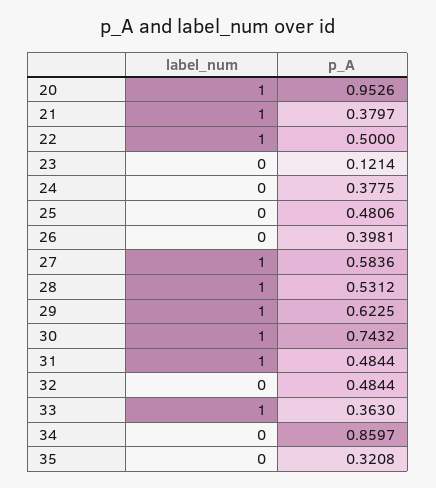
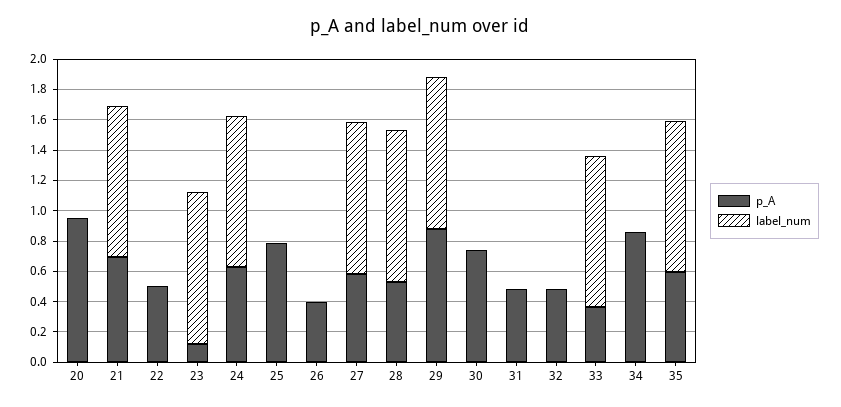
label_num, 20: 1 -> 0
p_A, 21: 0.3797 -> 0.7
label_num, 22: 1 -> 0
label_num, 23: 0 -> 1
label_num, 24: 0 -> 1
p_A, 24: 0.3775 -> 0.6
p_A, 25: 0.4806 -> 0.8
p_A, 29: 0.6225 -> 0.9
label_num, 30: 1 -> 0
label_num, 31: 1 -> 0
label_num, 35: 0 -> 1
p_A, 35: 0.3208 -> 0.6

